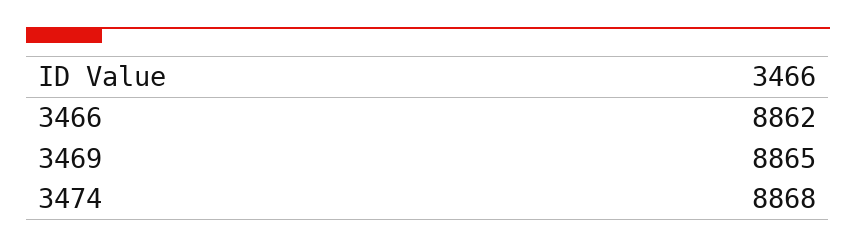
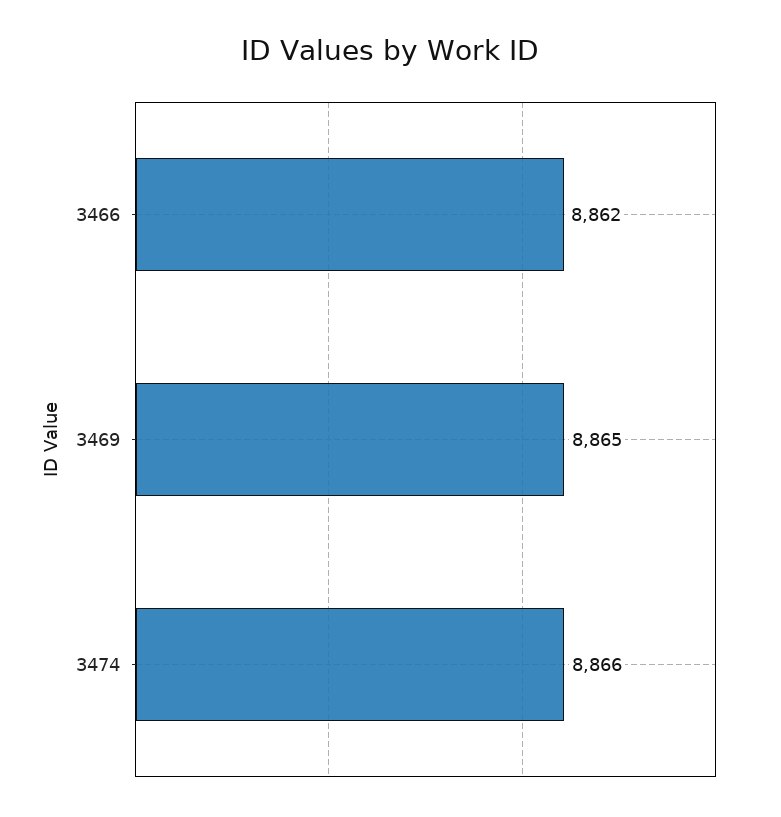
3474: 8868 -> 8866

